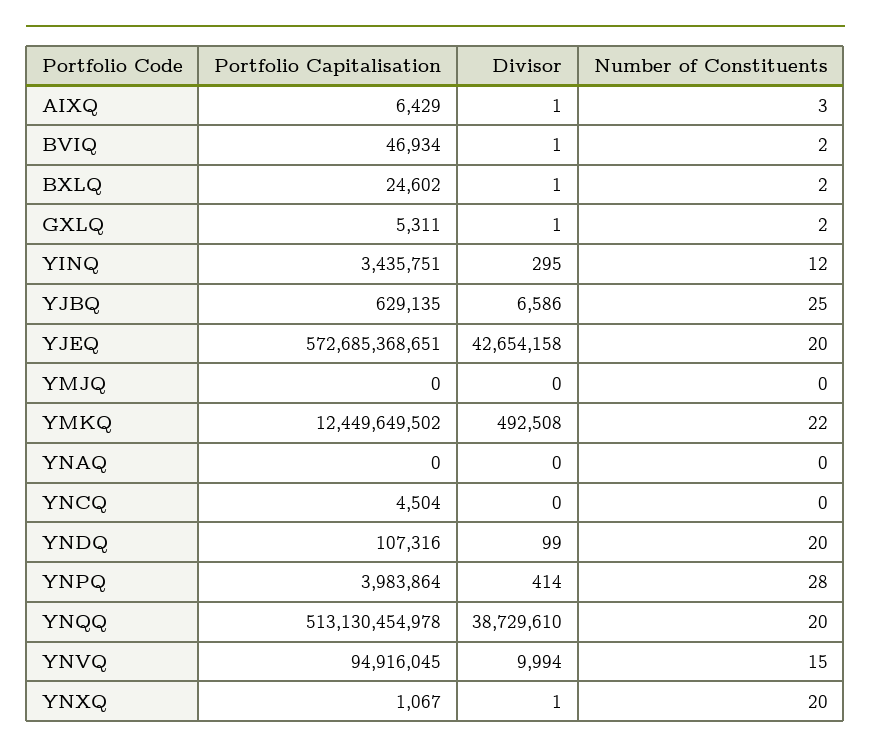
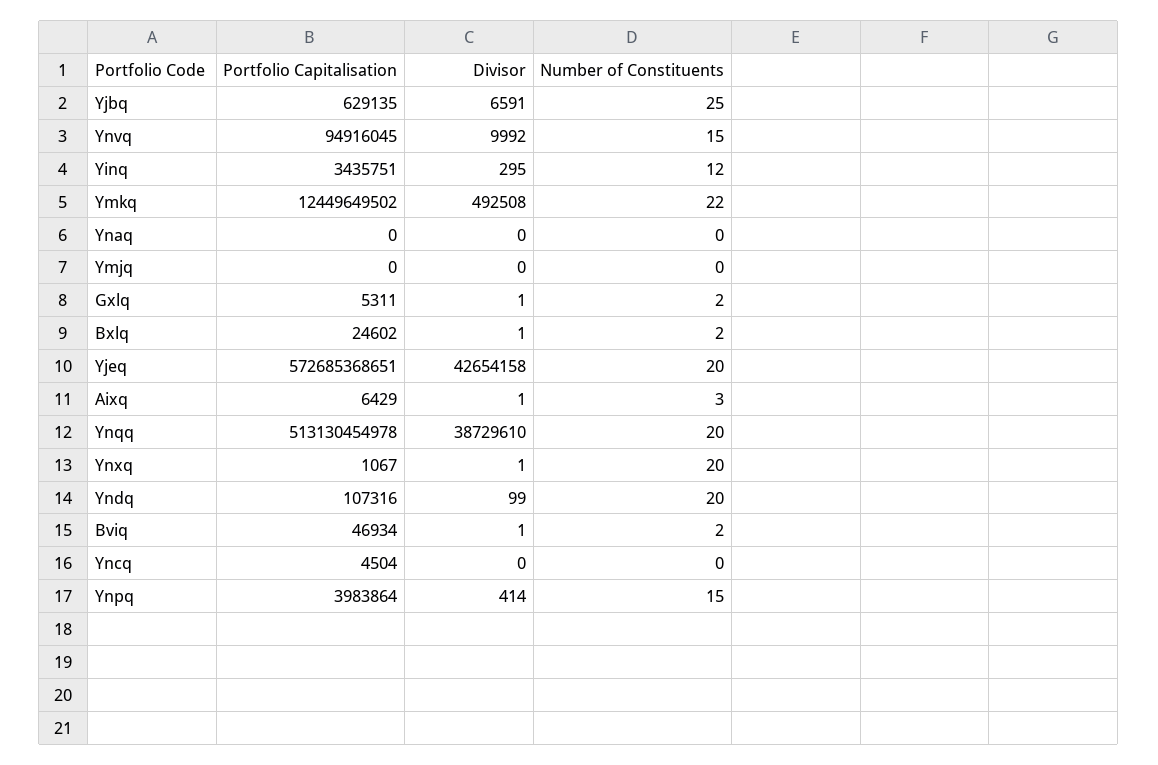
Divisor, YJBQ: 6586 -> 6591
Number of Constituents, YNPQ: 28 -> 15
Divisor, YNVQ: 9994 -> 9992

